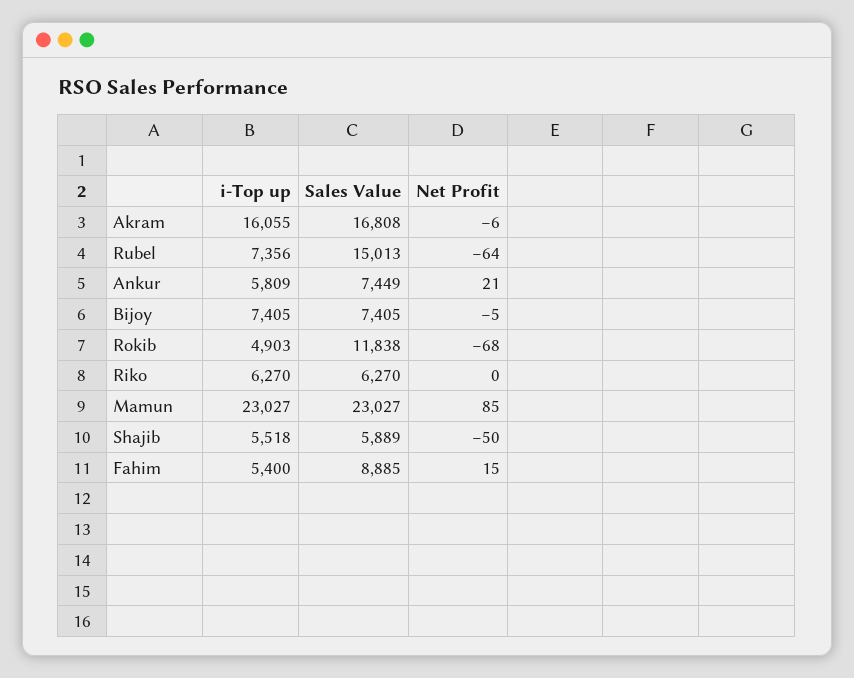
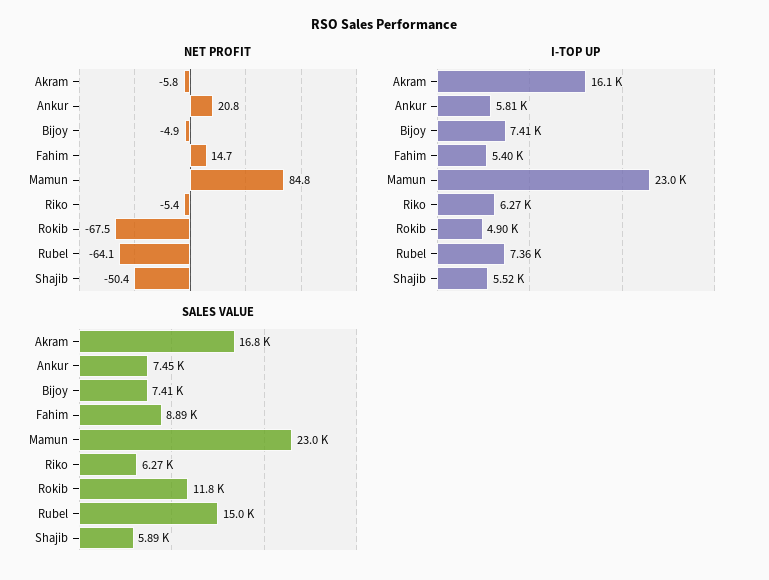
Net Profit, Riko: 0 -> -5.4

